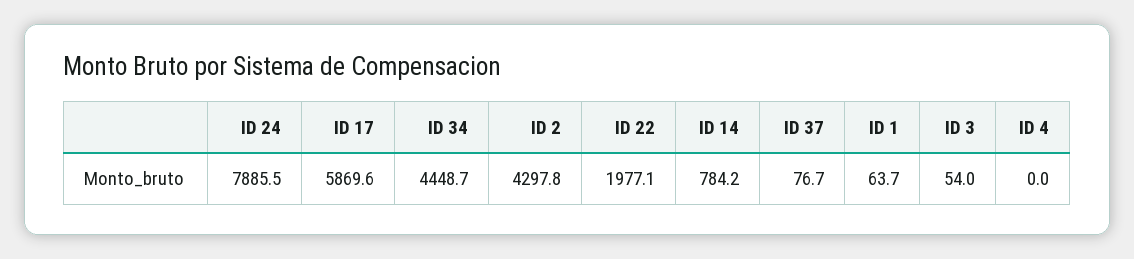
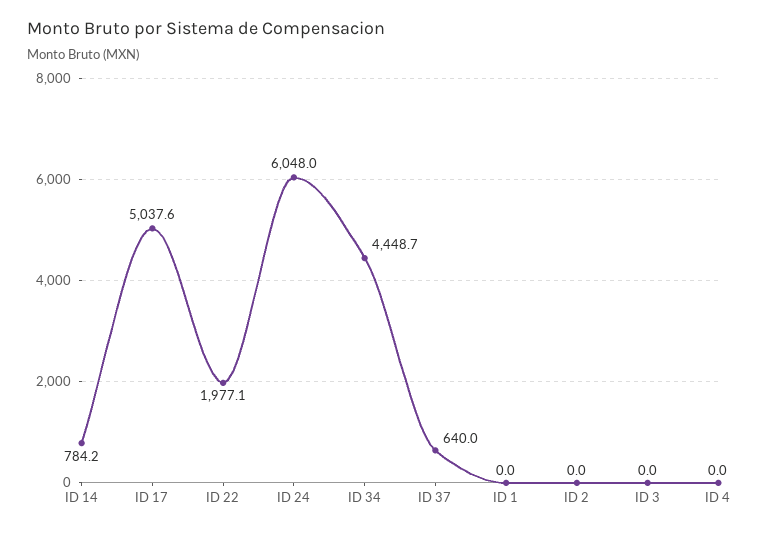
ID 24: 7885.5 -> 6048
ID 17: 5869.6 -> 5037.6
ID 2: 4297.8 -> 0
ID 37: 76.7 -> 640
ID 1: 63.7 -> 0
ID 3: 54 -> 0

